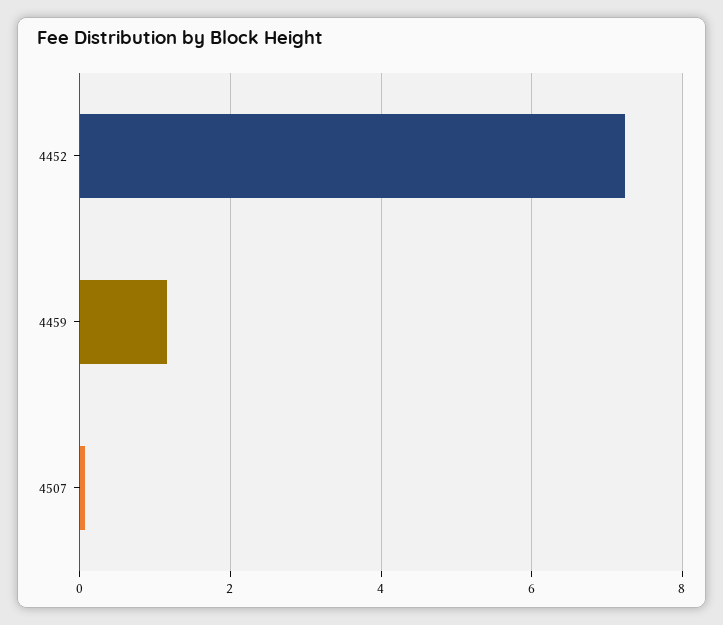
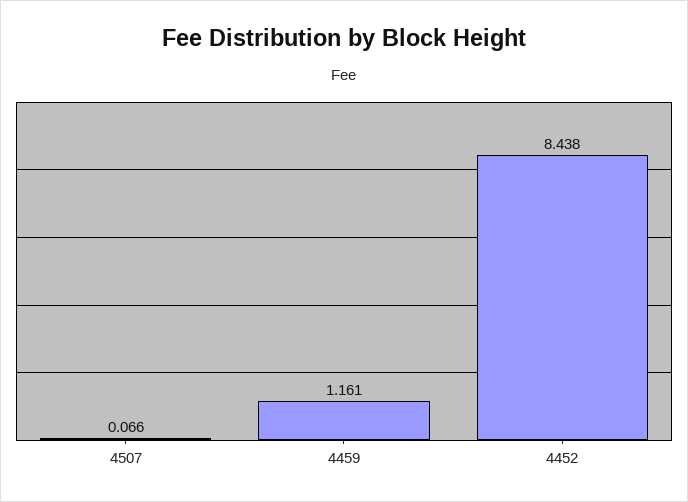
4452: 7.2 -> 8.438

